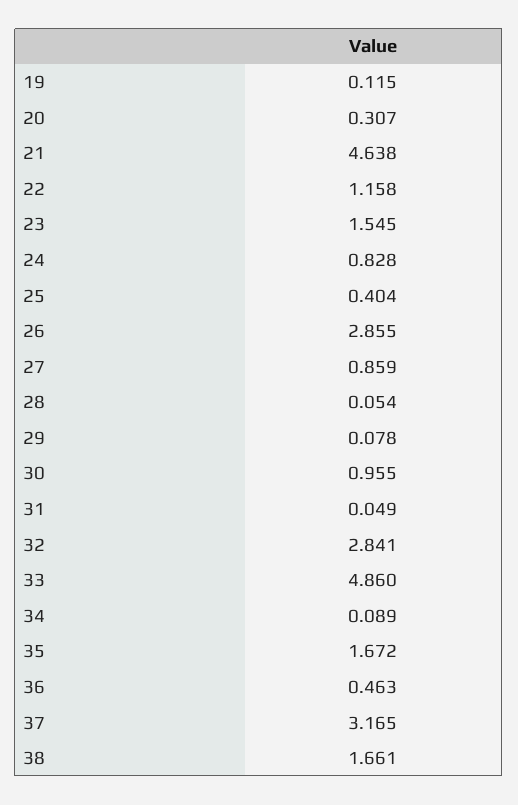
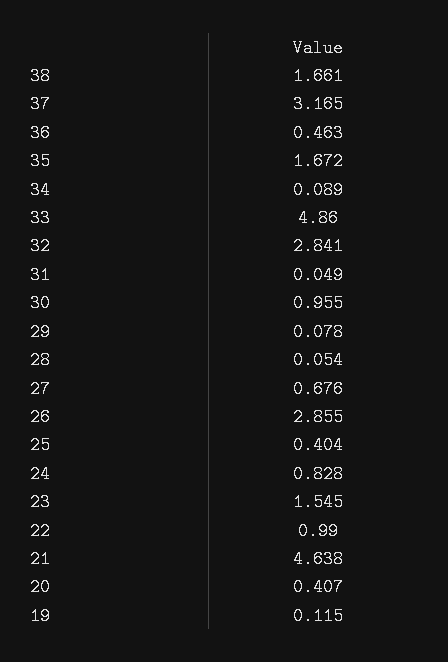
20: 0.307 -> 0.407
22: 1.158 -> 0.99
27: 0.859 -> 0.676

